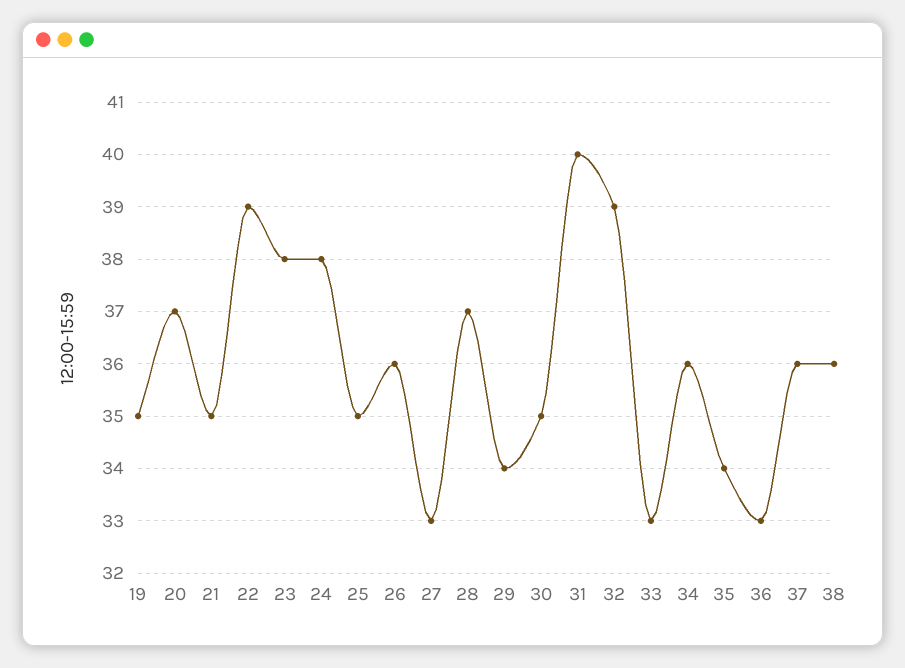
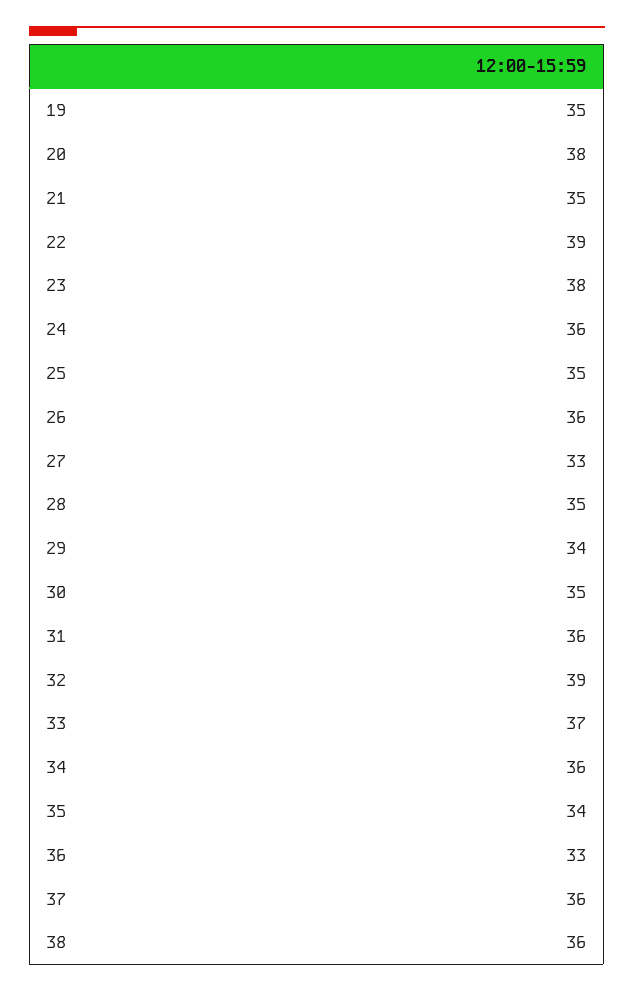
20: 37 -> 38
24: 38 -> 36
28: 37 -> 35
31: 40 -> 36
33: 33 -> 37

